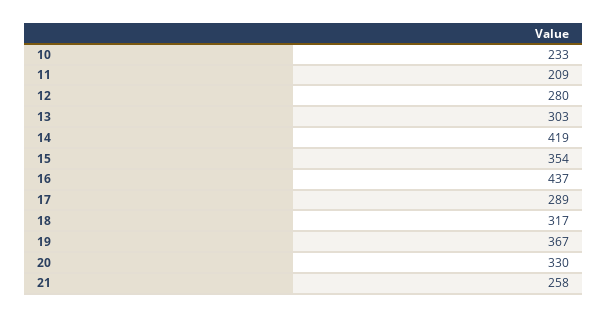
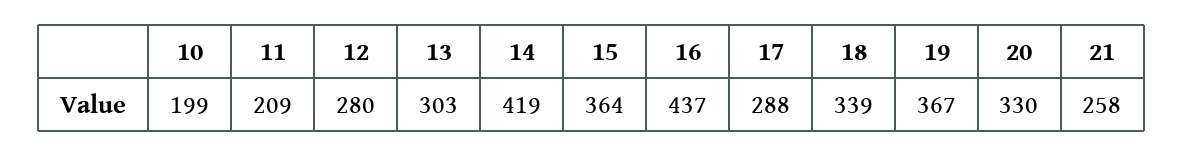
10: 233 -> 199
15: 354 -> 364
17: 289 -> 288
18: 317 -> 339

